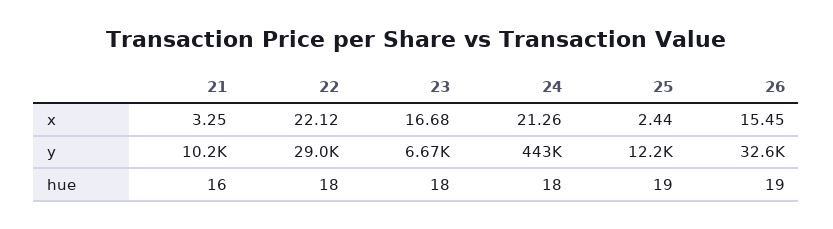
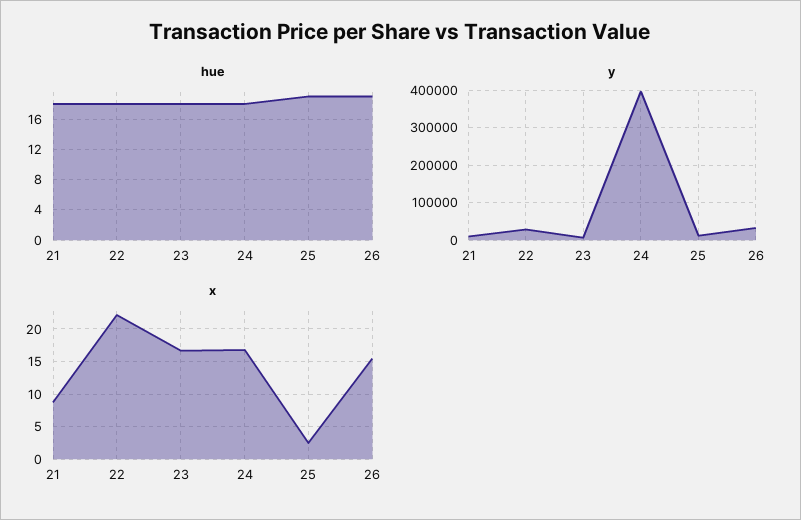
x, 21: 3.25 -> 9
x, 24: 21.26 -> 17
y, 24: 443000 -> 400000
hue, 21: 16 -> 18

